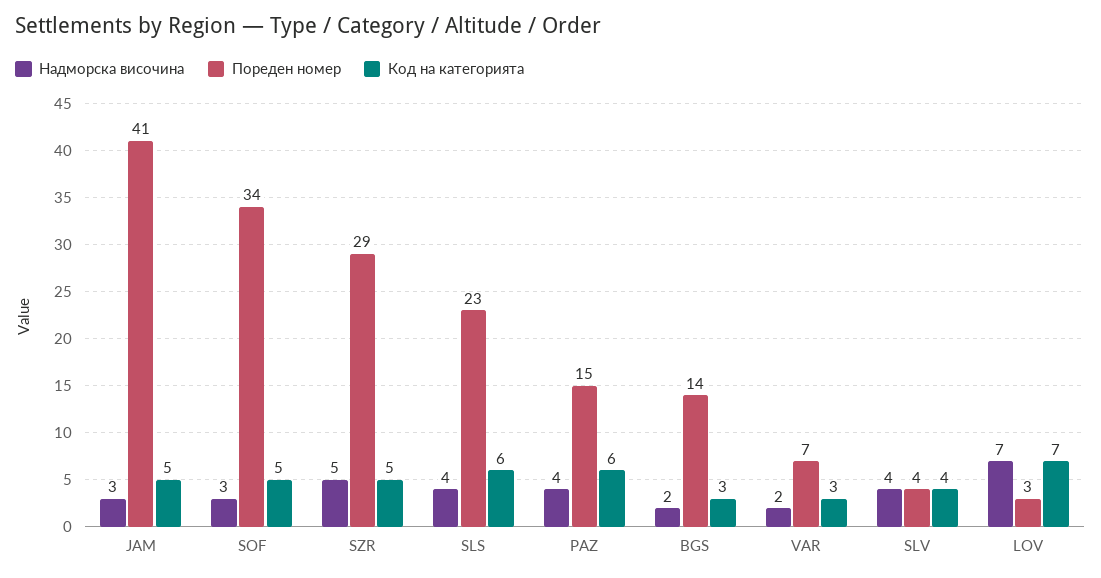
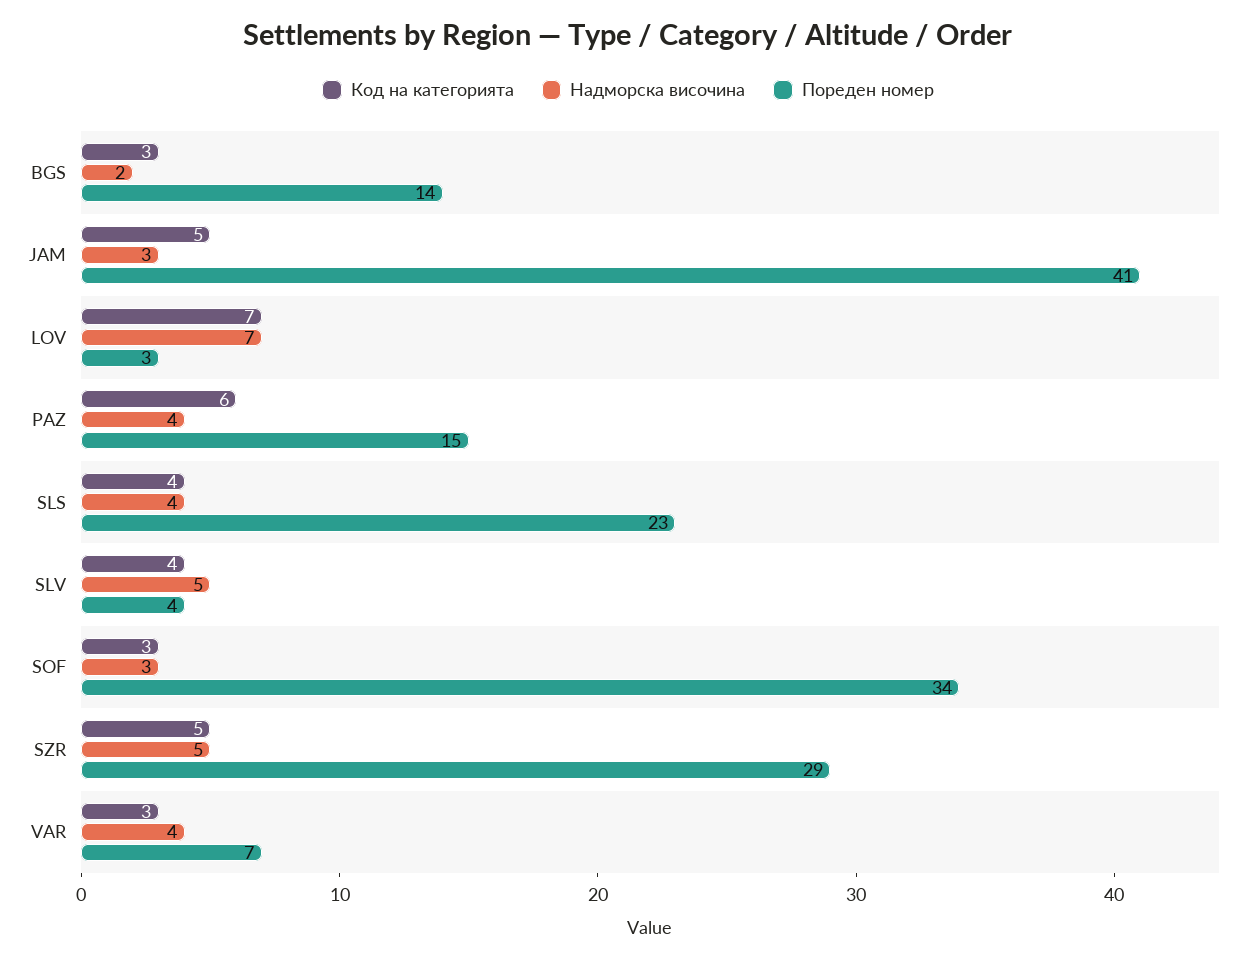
Код на категорията, SOF: 5 -> 3
Код на категорията, SLS: 6 -> 4
Надморска височина, VAR: 2 -> 4
Надморска височина, SLV: 4 -> 5

